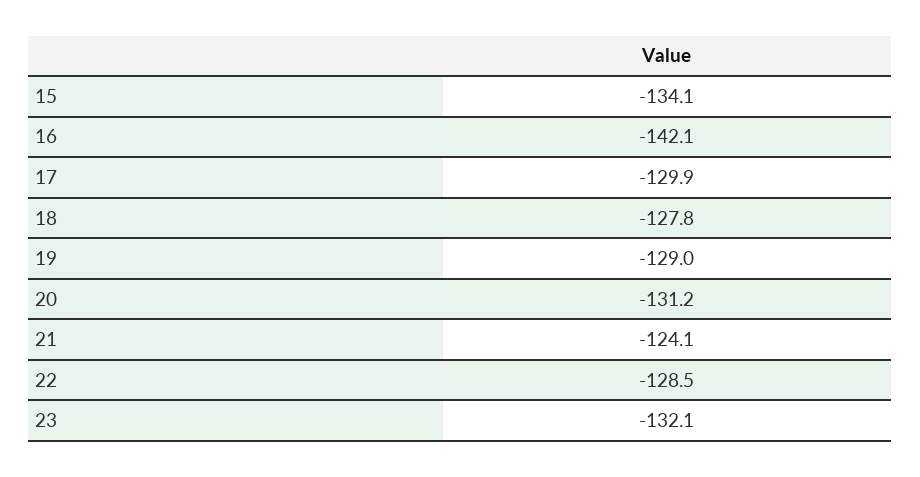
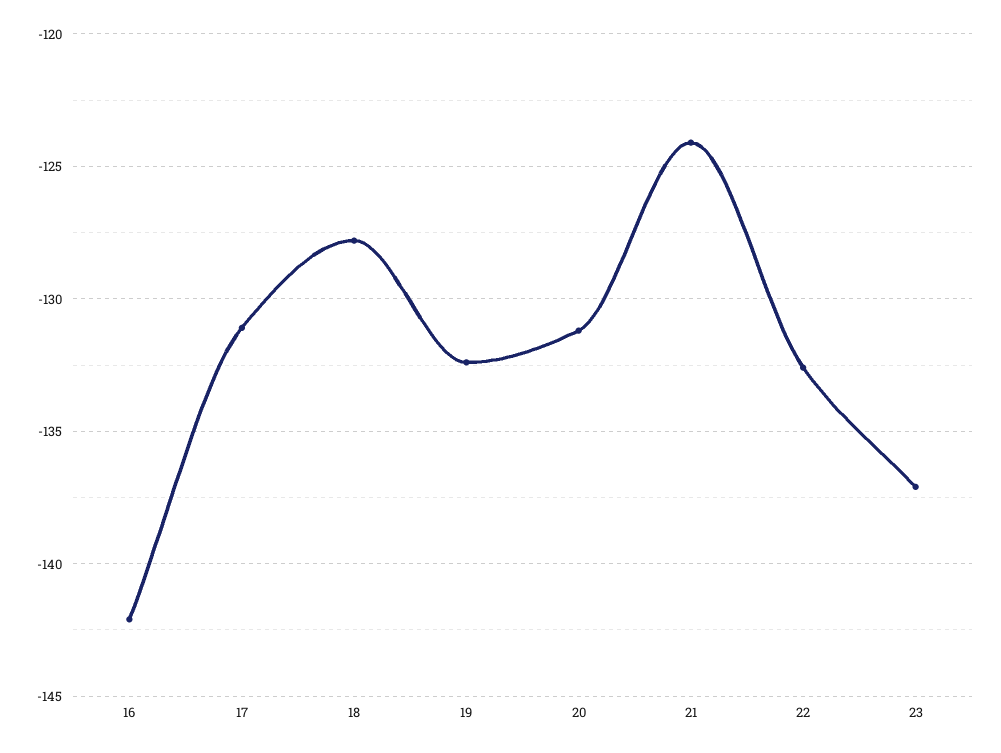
15: -134.1 -> none
17: -129.9 -> -131
19: -129 -> -132.5
22: -128.5 -> -132.5
23: -132.1 -> -137

